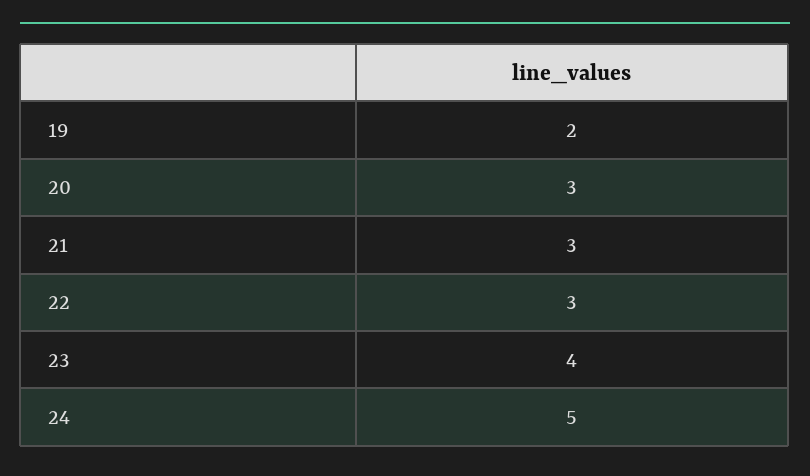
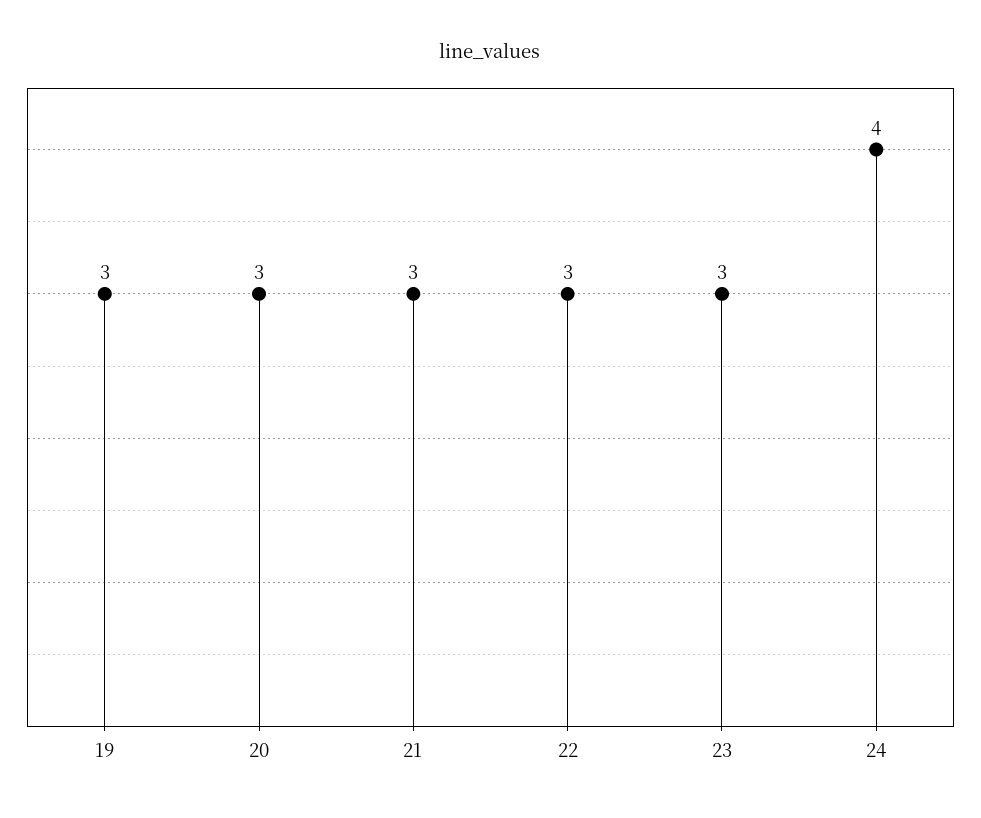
19: 2 -> 3
23: 4 -> 3
24: 5 -> 4

